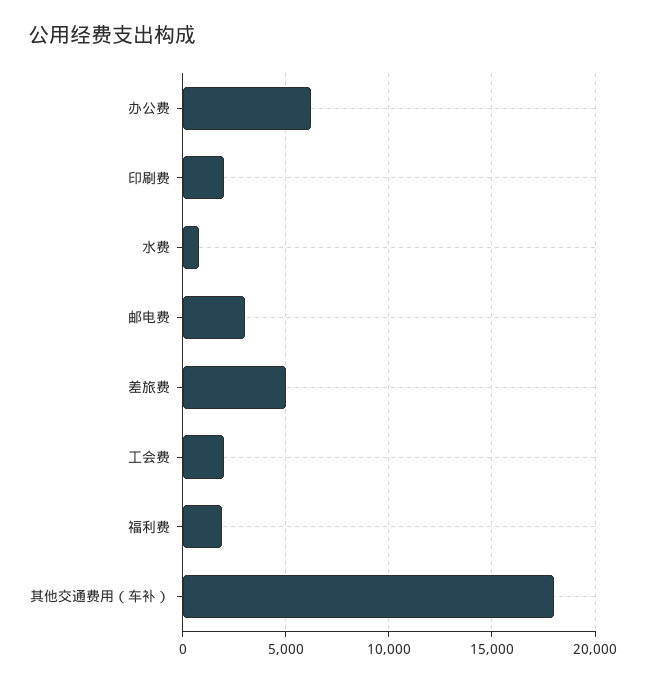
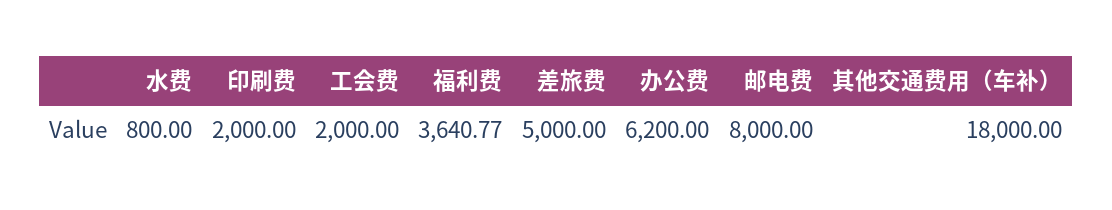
邮电费: 3000 -> 8000
福利费: 2000 -> 3640.77

